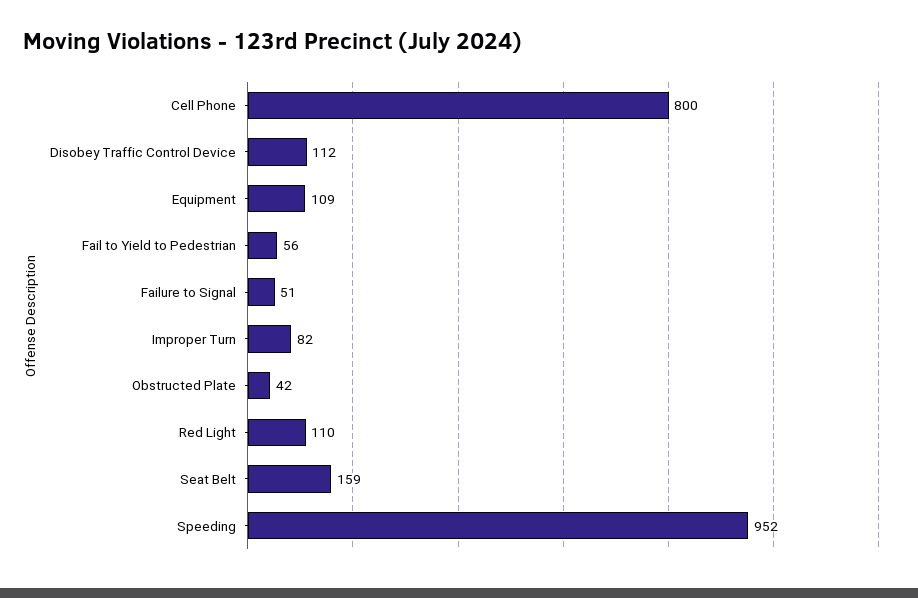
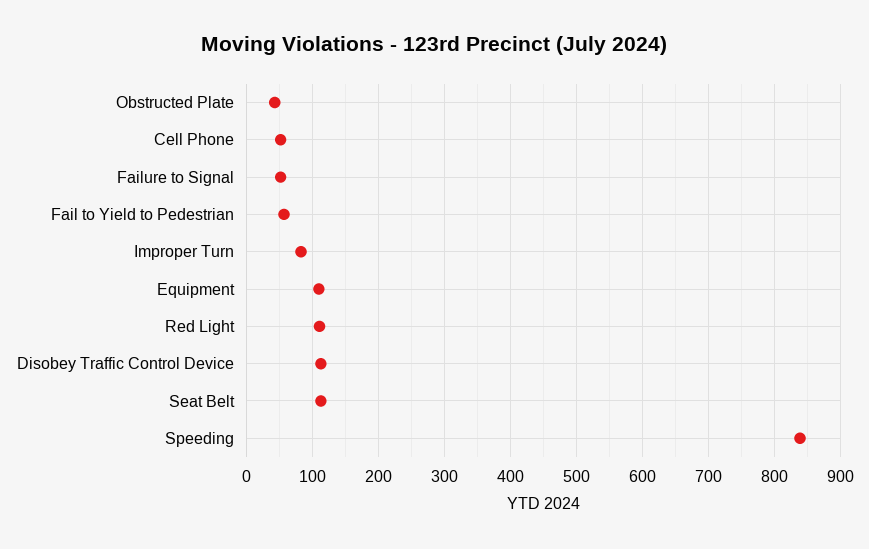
Cell Phone: 800 -> 50
Seat Belt: 159 -> 110
Speeding: 952 -> 840

